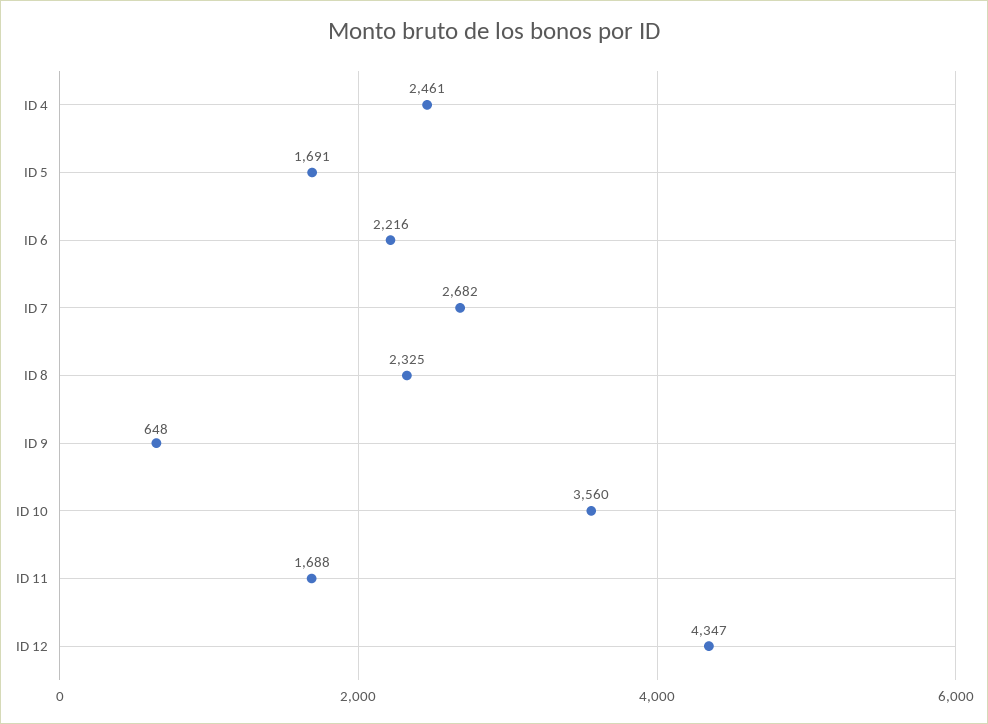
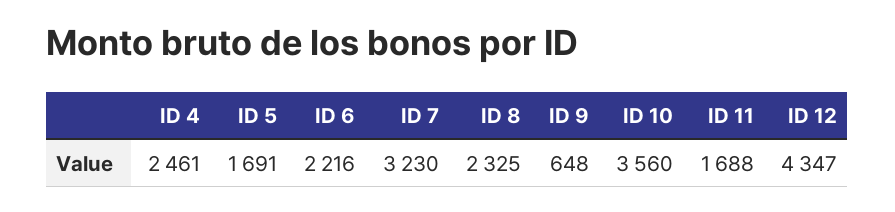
ID 7: 2682 -> 3230

